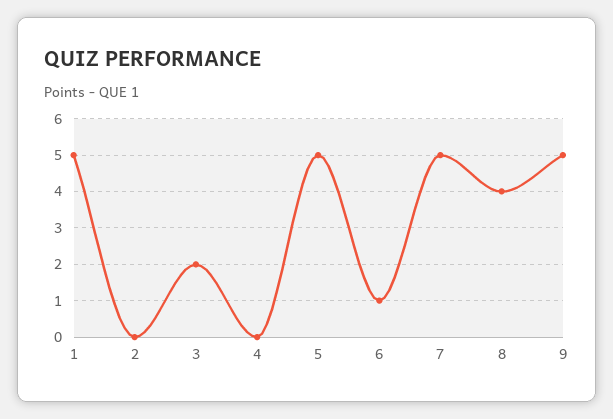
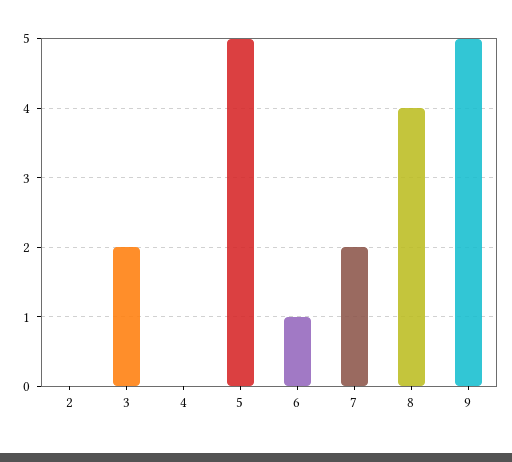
1: 5 -> none
7: 5 -> 2

